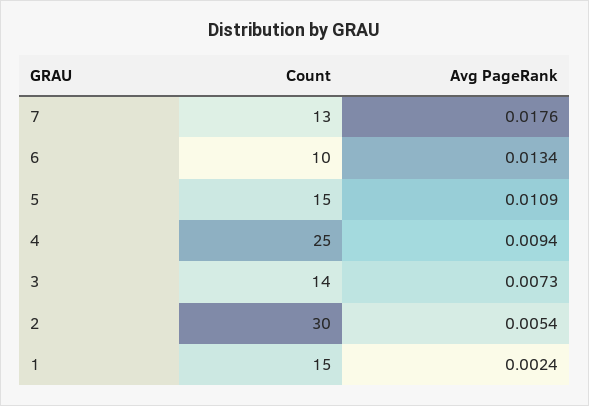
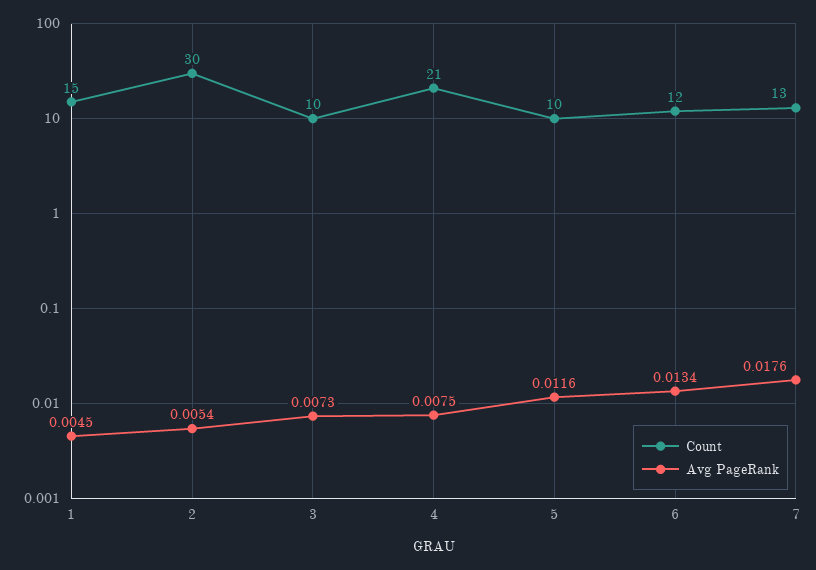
Count, 6: 10 -> 12
Count, 5: 15 -> 10
Avg PageRank, 5: 0.0109 -> 0.0116
Count, 4: 25 -> 21
Avg PageRank, 4: 0.0094 -> 0.0075
Count, 3: 14 -> 10
Avg PageRank, 1: 0.0024 -> 0.0045

